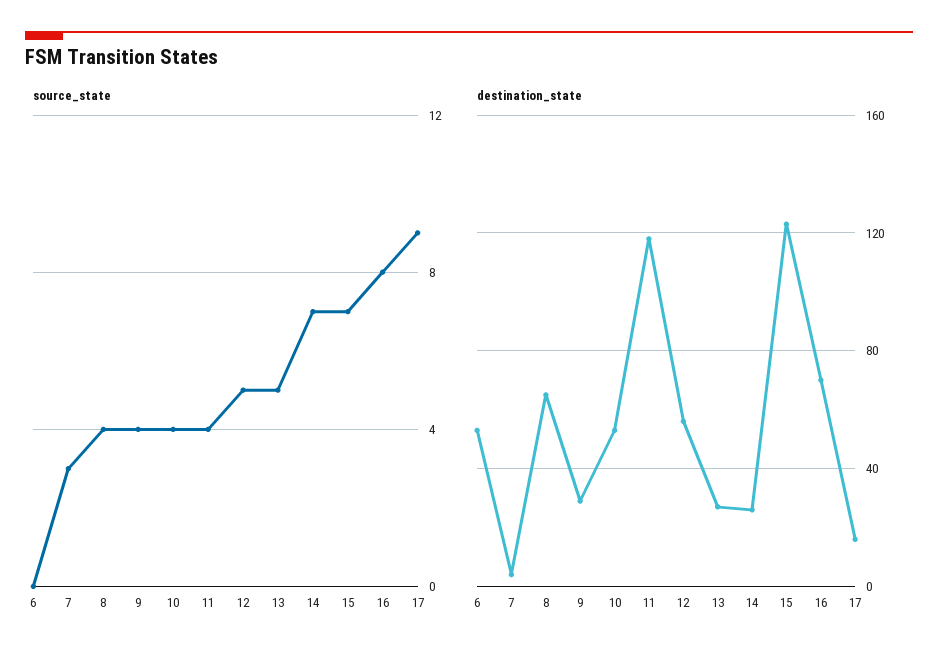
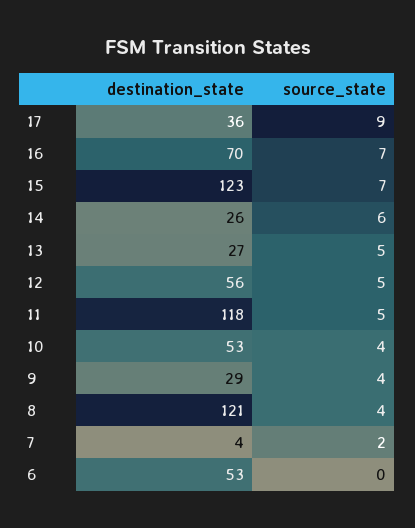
source_state, 7: 3 -> 2
source_state, 11: 4 -> 5
source_state, 14: 7 -> 6
source_state, 16: 8 -> 7
destination_state, 8: 65 -> 121
destination_state, 17: 15 -> 36

